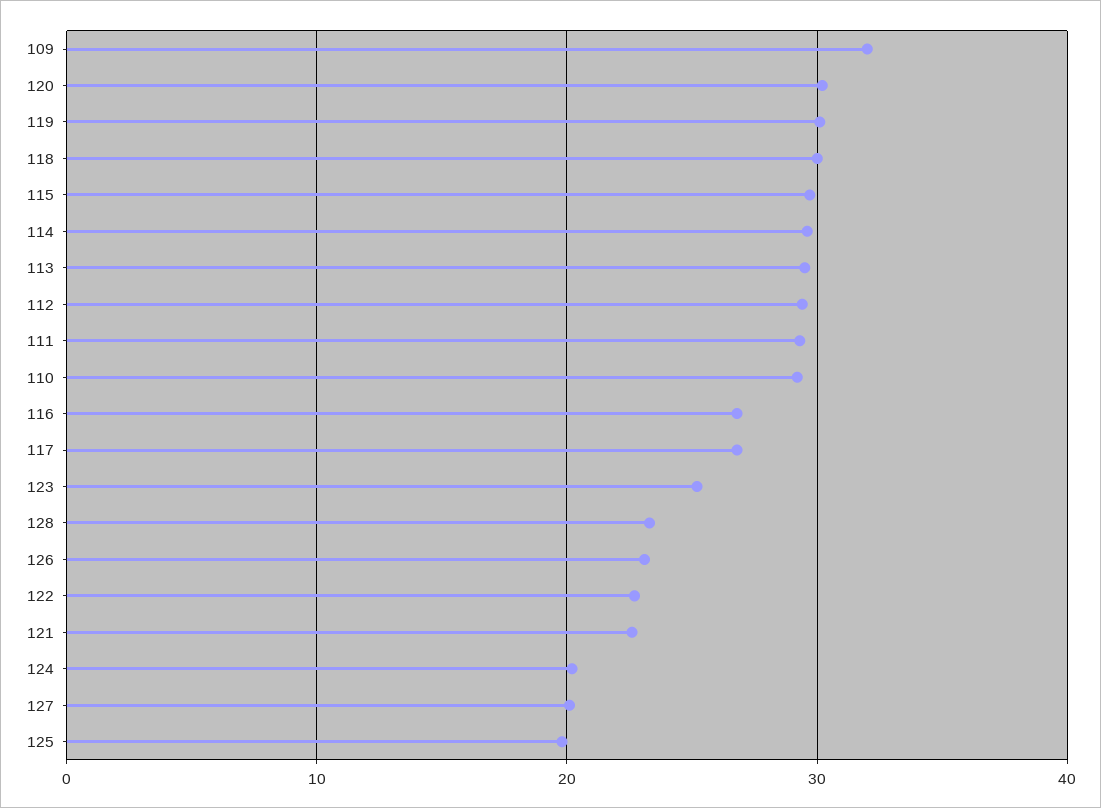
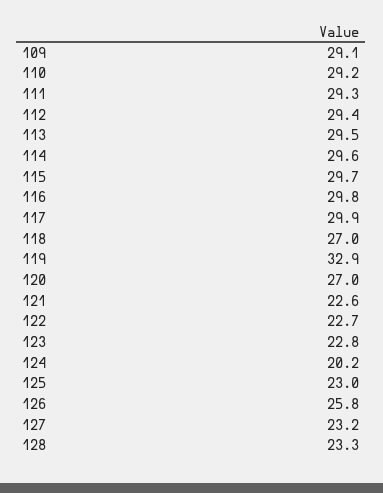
109: 32 -> 29.1
120: 30 -> 27
119: 30 -> 32.9
118: 30 -> 27
116: 27 -> 29.8
117: 27 -> 29.9
123: 25 -> 22.8
126: 23 -> 25.8
127: 20 -> 23.2
125: 20 -> 23

